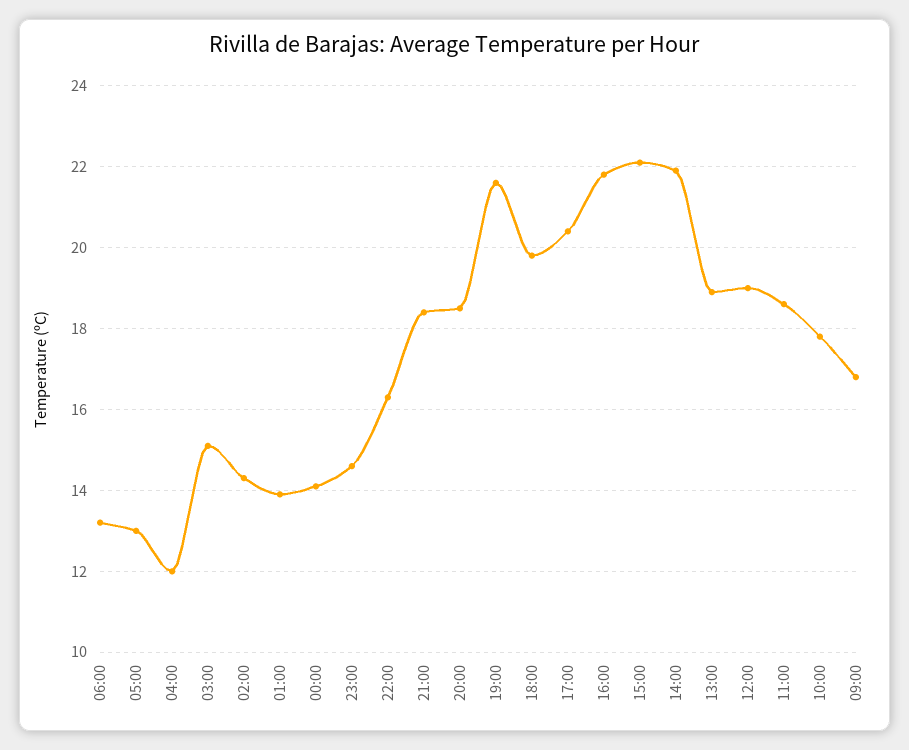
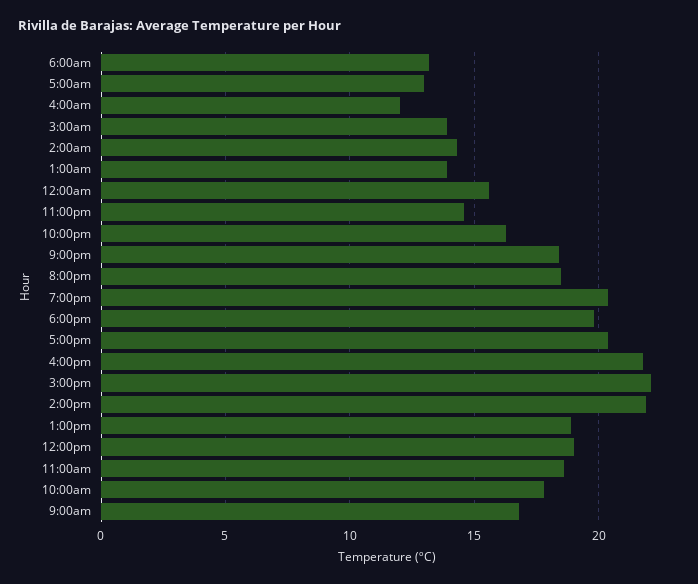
03:00: 15 -> 14
00:00: 14 -> 15.5
19:00: 21.5 -> 20.5

